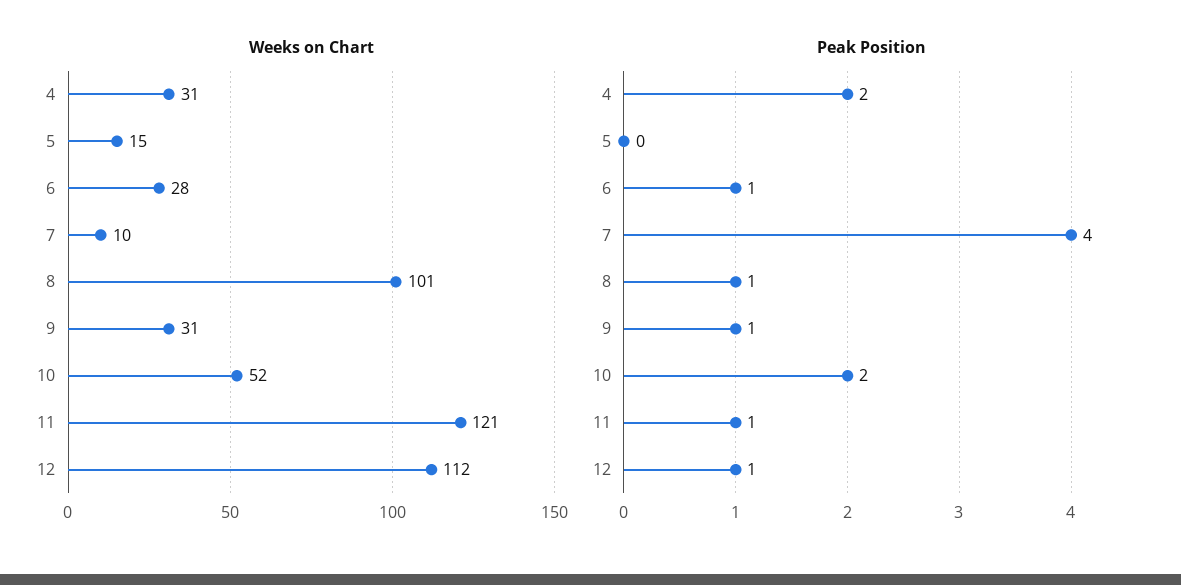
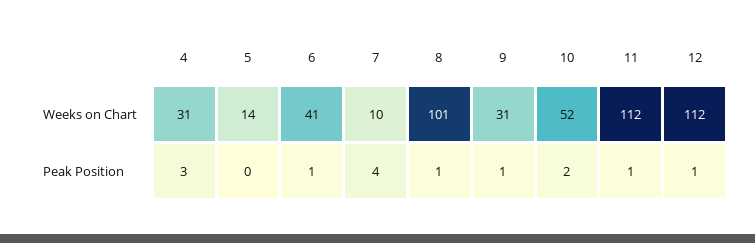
Weeks on Chart, 5: 15 -> 14
Weeks on Chart, 6: 28 -> 41
Weeks on Chart, 11: 121 -> 112
Peak Position, 4: 2 -> 3

